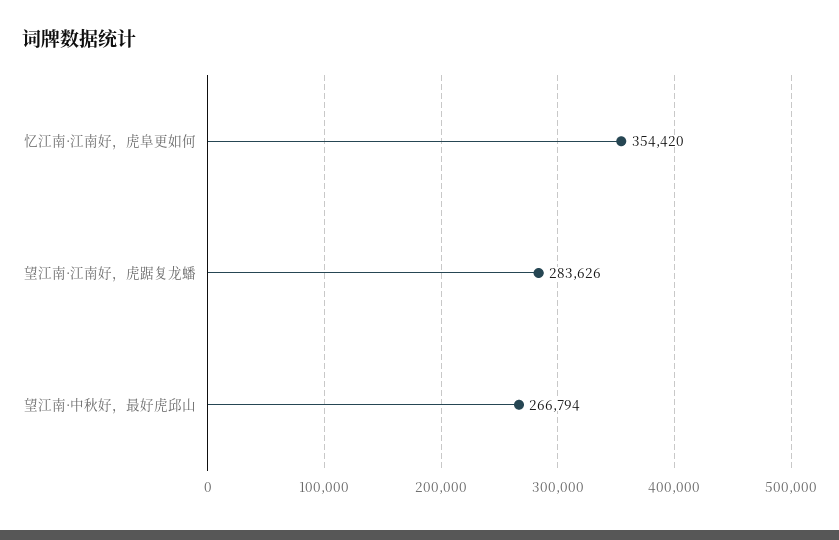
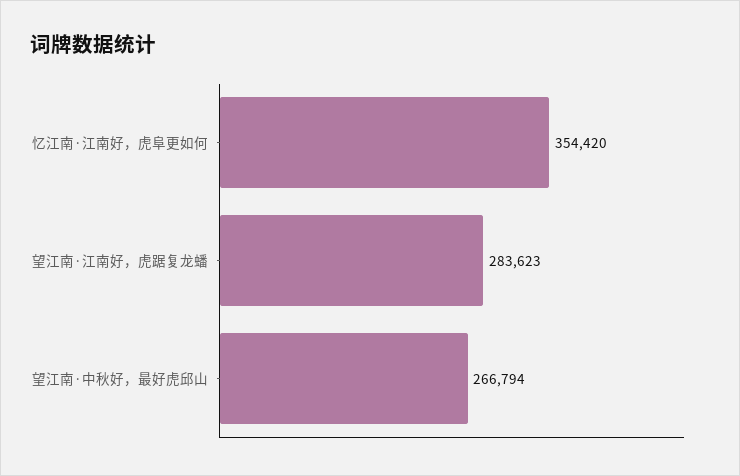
望江南·江南好，虎踞复龙蟠: 283626 -> 283623

